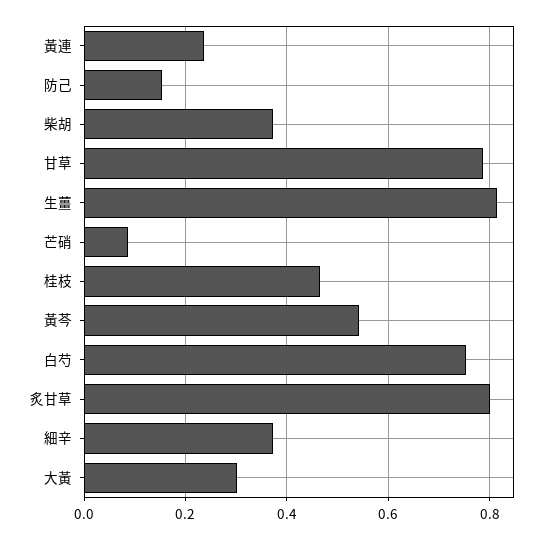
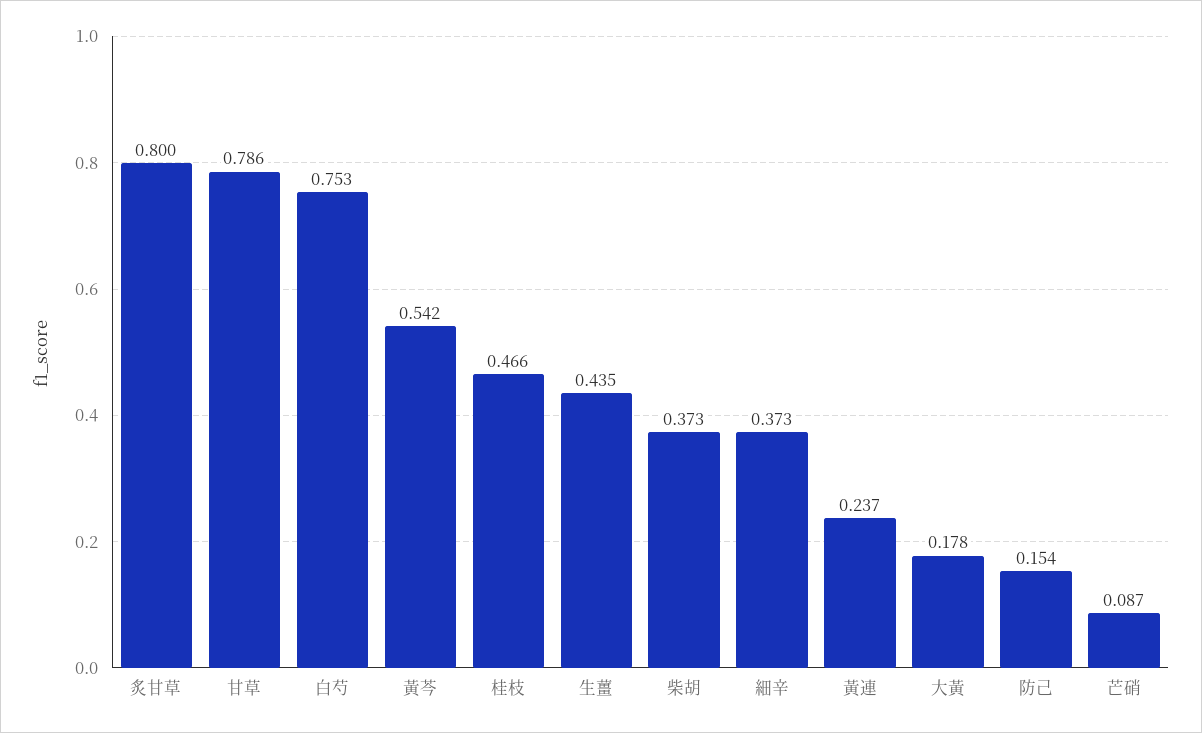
生薑: 0.82 -> 0.435
大黃: 0.3 -> 0.178

